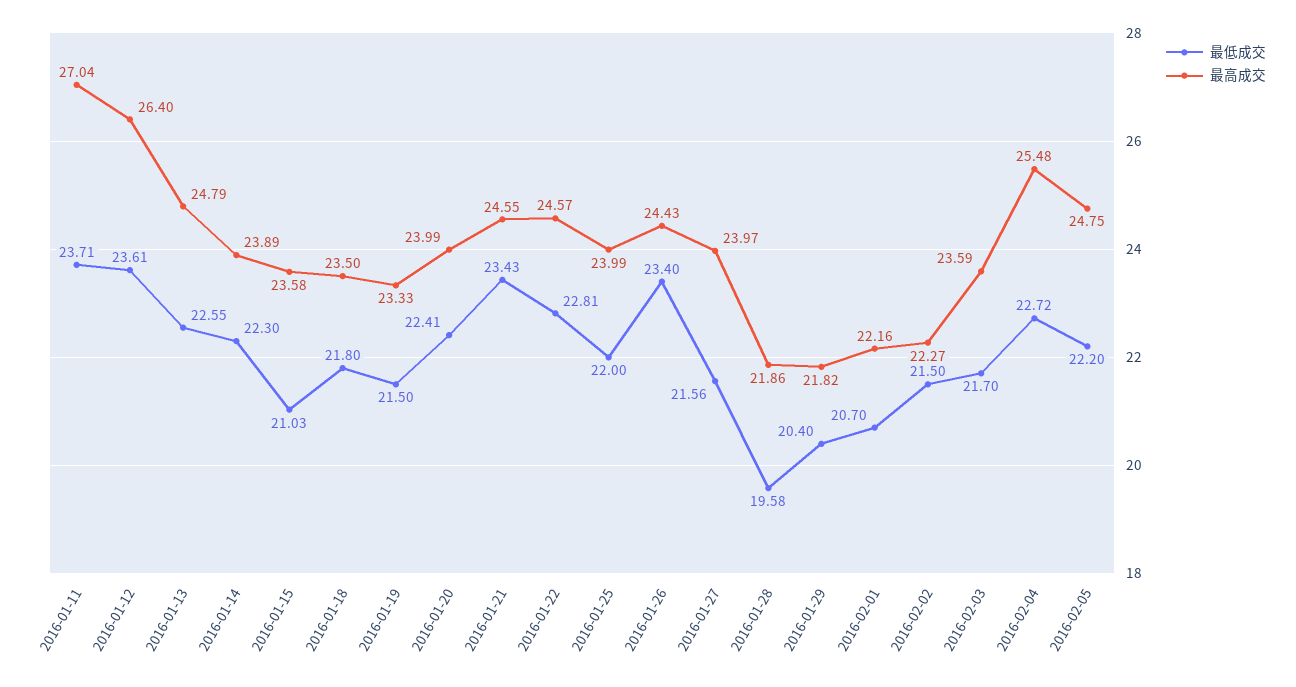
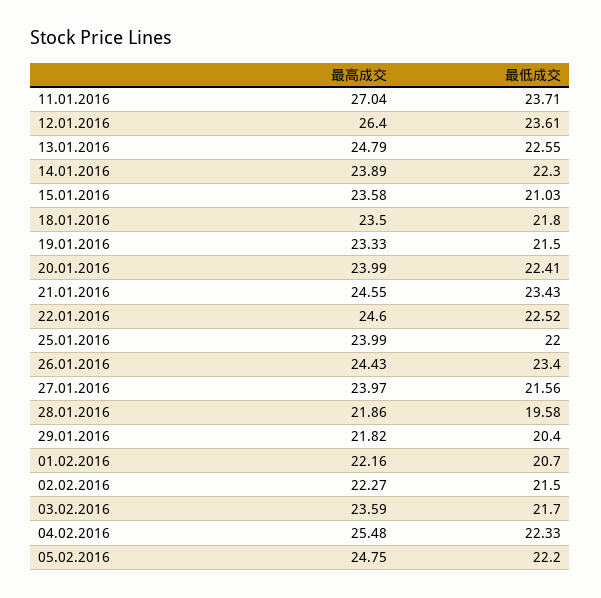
最低成交, 2016-01-22: 22.81 -> 22.52
最高成交, 2016-01-22: 24.57 -> 24.6
最低成交, 2016-02-04: 22.72 -> 22.33

